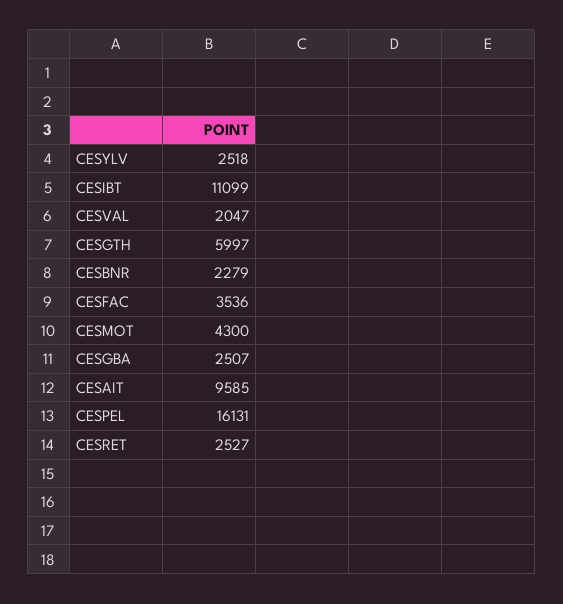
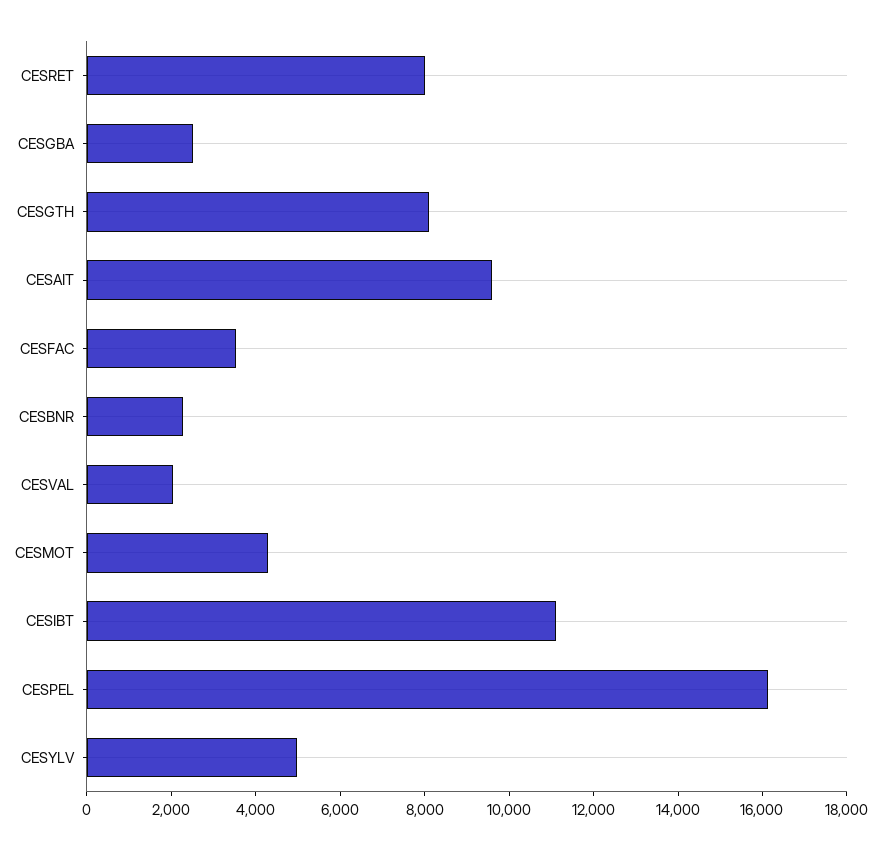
CESYLV: 2518 -> 5000
CESGTH: 5997 -> 8000
CESRET: 2527 -> 8000

